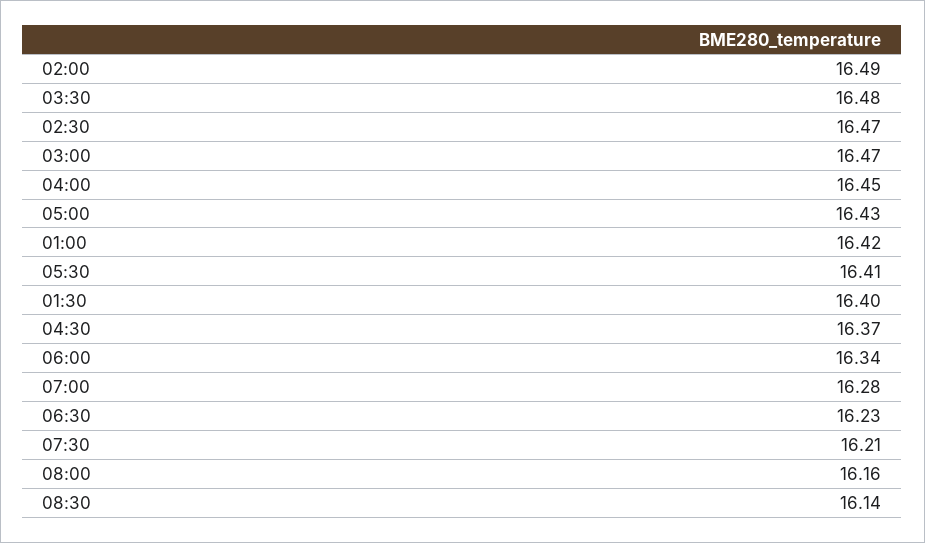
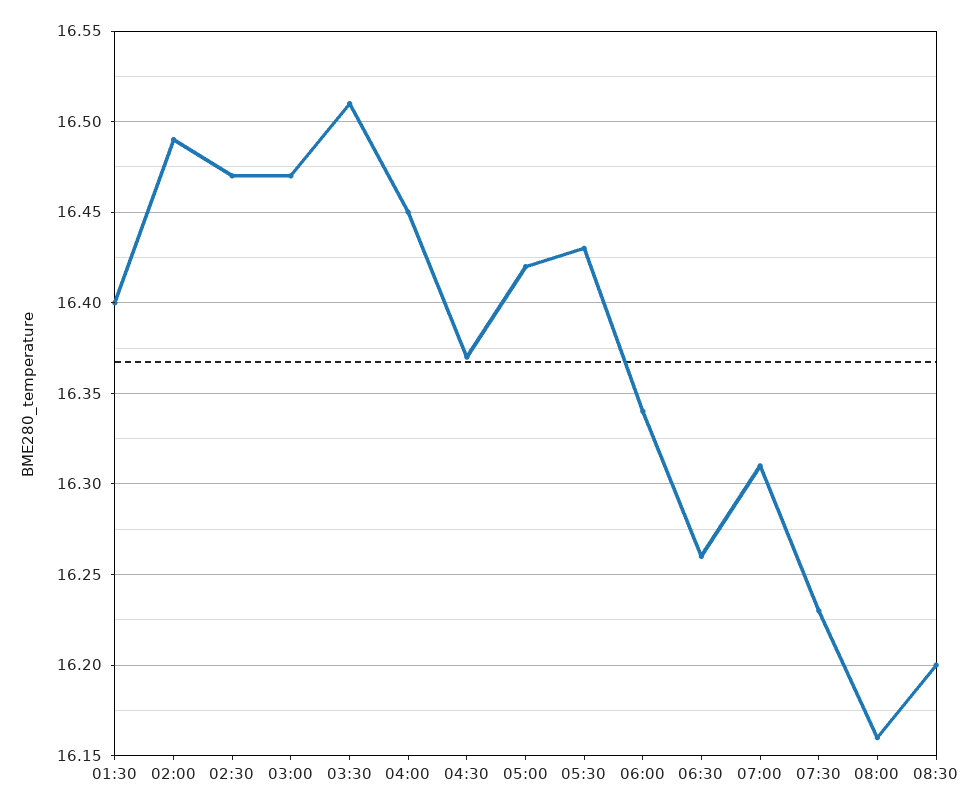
03:30: 16.48 -> 16.51
05:00: 16.43 -> 16.42
01:00: 16.42 -> none
05:30: 16.41 -> 16.43
07:00: 16.28 -> 16.31
06:30: 16.23 -> 16.26
07:30: 16.21 -> 16.23
08:30: 16.14 -> 16.2

